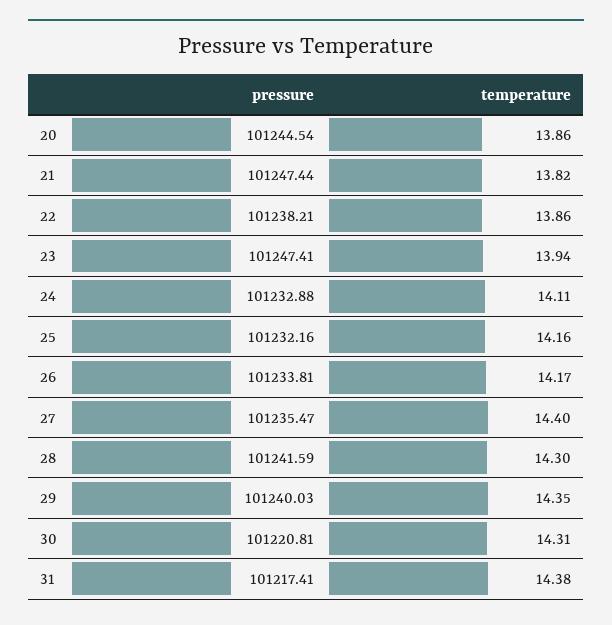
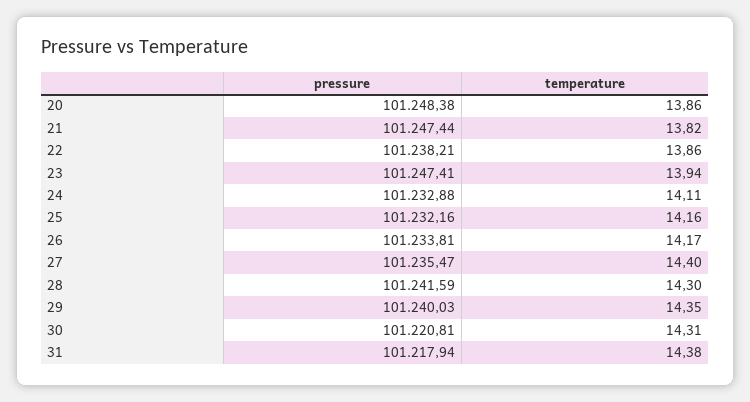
pressure, 20: 101244.54 -> 101248.38
pressure, 31: 101217.41 -> 101217.94

